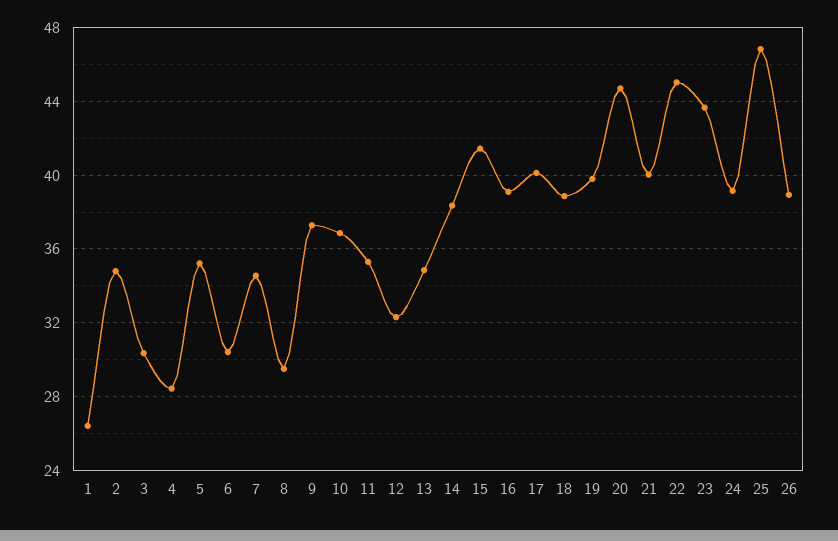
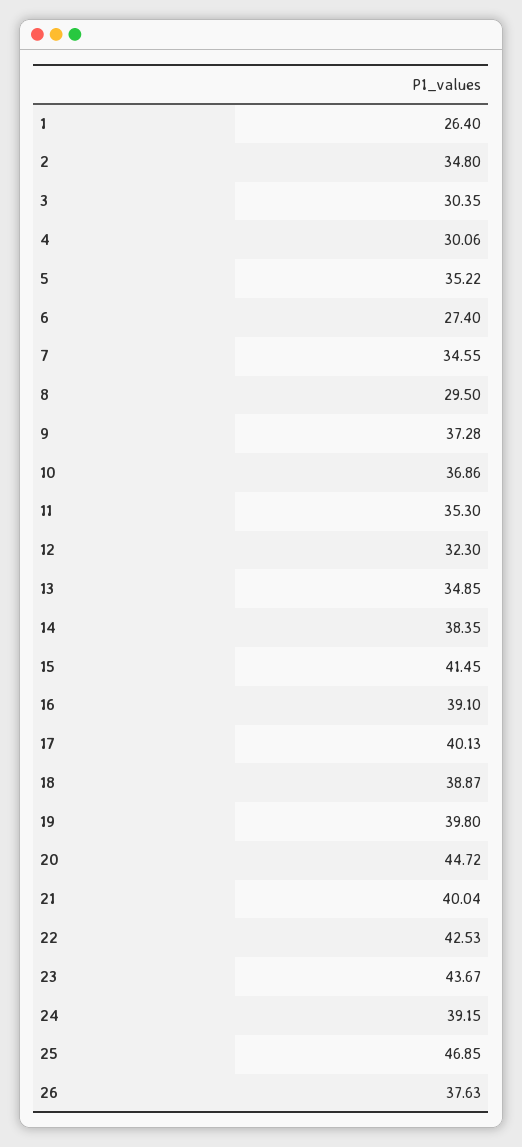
4: 28.5 -> 30.06
6: 30.5 -> 27.4
22: 45 -> 42.53
26: 39 -> 37.63

